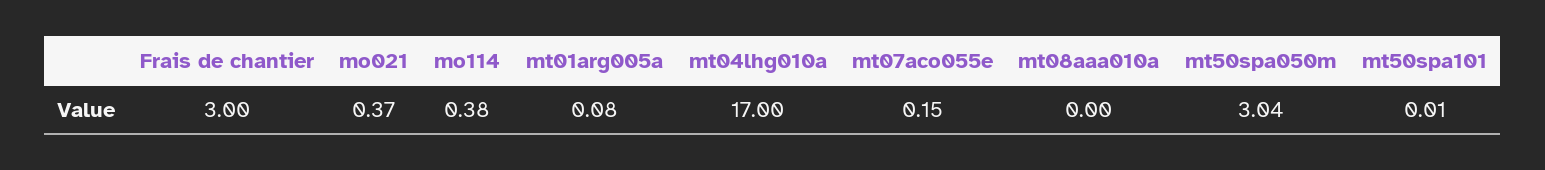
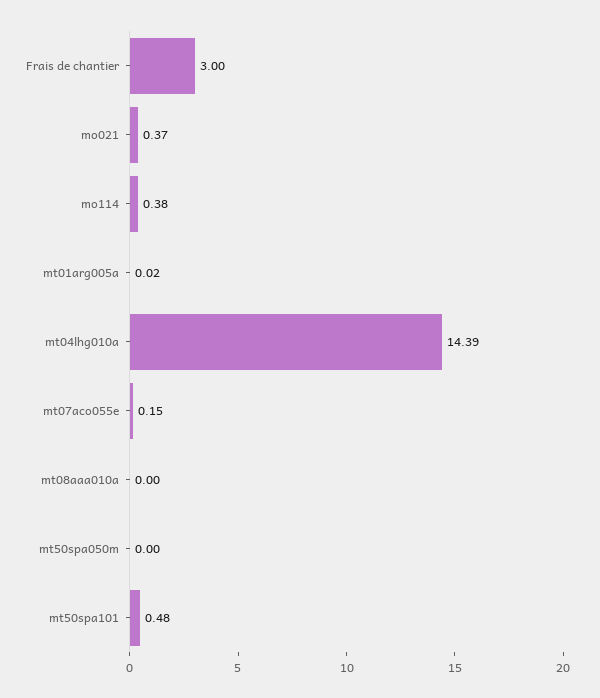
mt01arg005a: 0.08 -> 0.02
mt04lhg010a: 17 -> 14.39
mt50spa050m: 3.04 -> 0
mt50spa101: 0.01 -> 0.48

